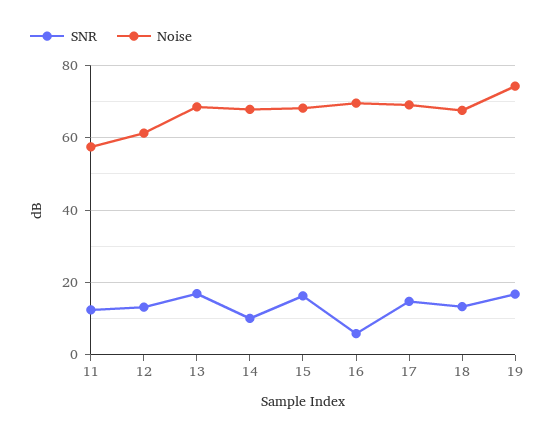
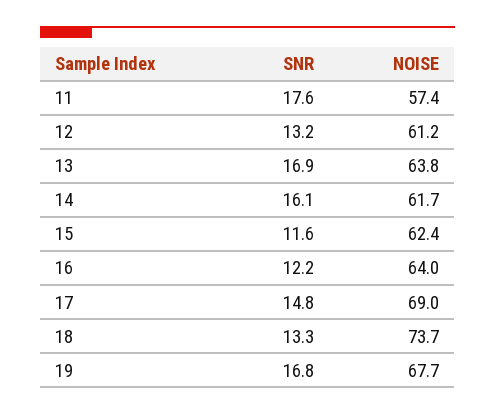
SNR, 11: 12 -> 17.6
Noise, 13: 68 -> 63.8
SNR, 14: 10 -> 16.1
Noise, 14: 68 -> 61.7
SNR, 15: 16 -> 11.6
Noise, 15: 68 -> 62.4
SNR, 16: 6 -> 12.2
Noise, 16: 70 -> 64
Noise, 18: 68 -> 73.7
Noise, 19: 74 -> 67.7

